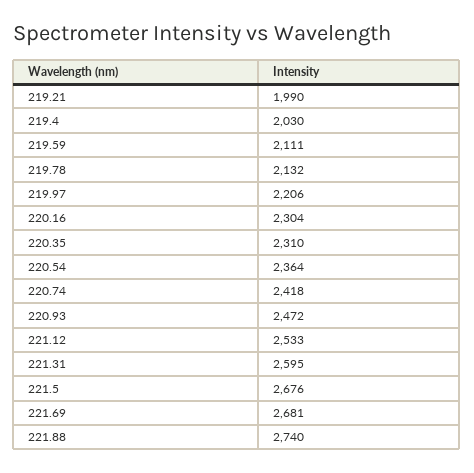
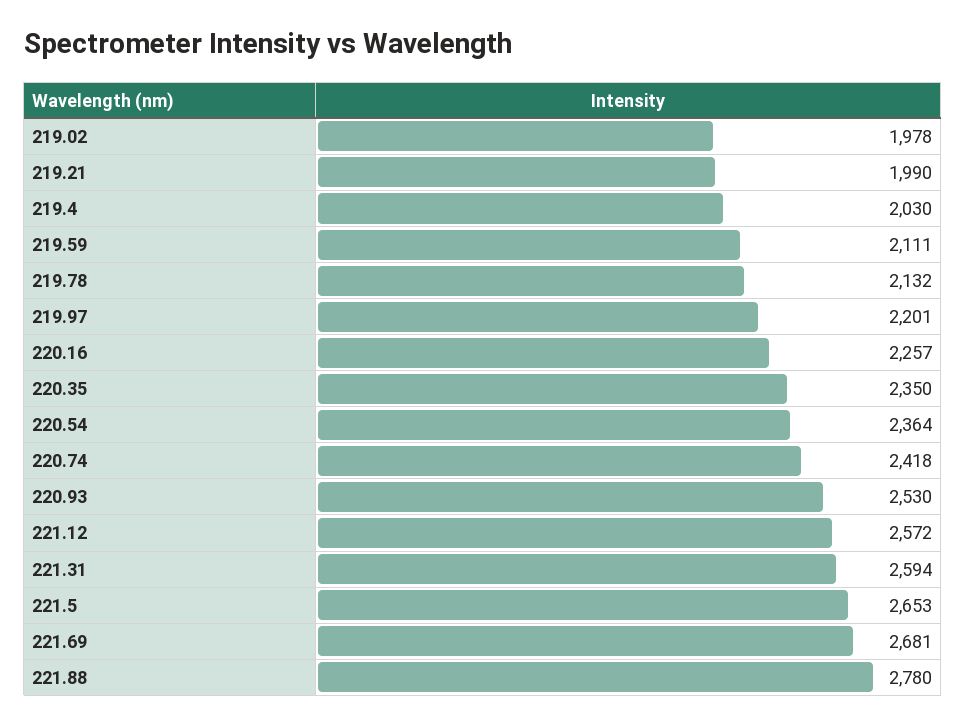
219.97: 2206 -> 2201
220.16: 2304 -> 2257
220.35: 2310 -> 2350
220.93: 2472 -> 2530
221.12: 2533 -> 2572
221.31: 2595 -> 2594
221.5: 2676 -> 2653
221.88: 2740 -> 2780
219.02: none -> 1978

